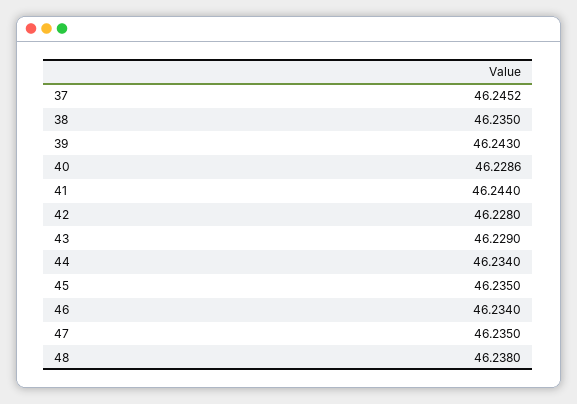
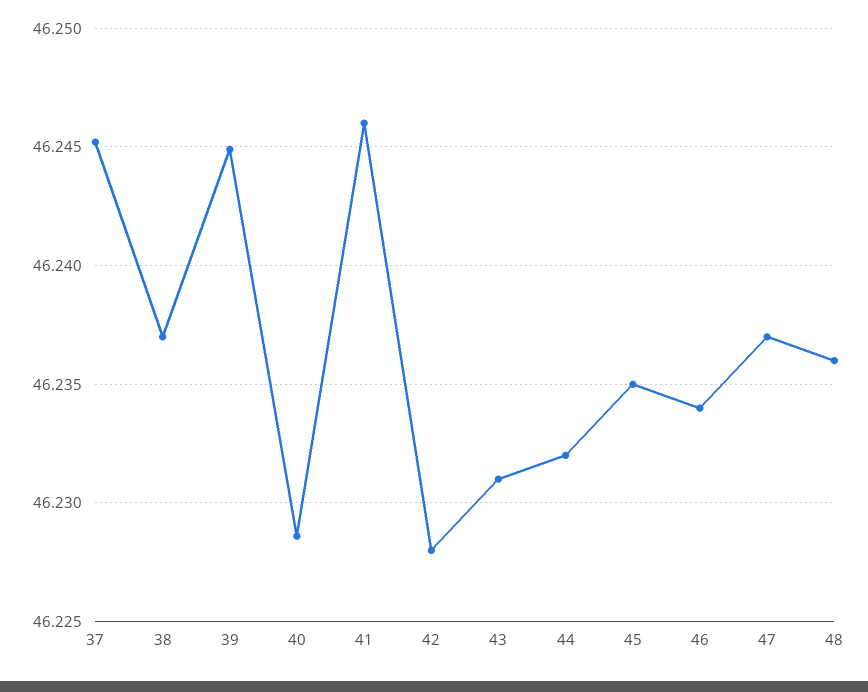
38: 46.235 -> 46.237
39: 46.243 -> 46.245
41: 46.244 -> 46.246
43: 46.229 -> 46.231
44: 46.234 -> 46.232
47: 46.235 -> 46.237
48: 46.238 -> 46.236

